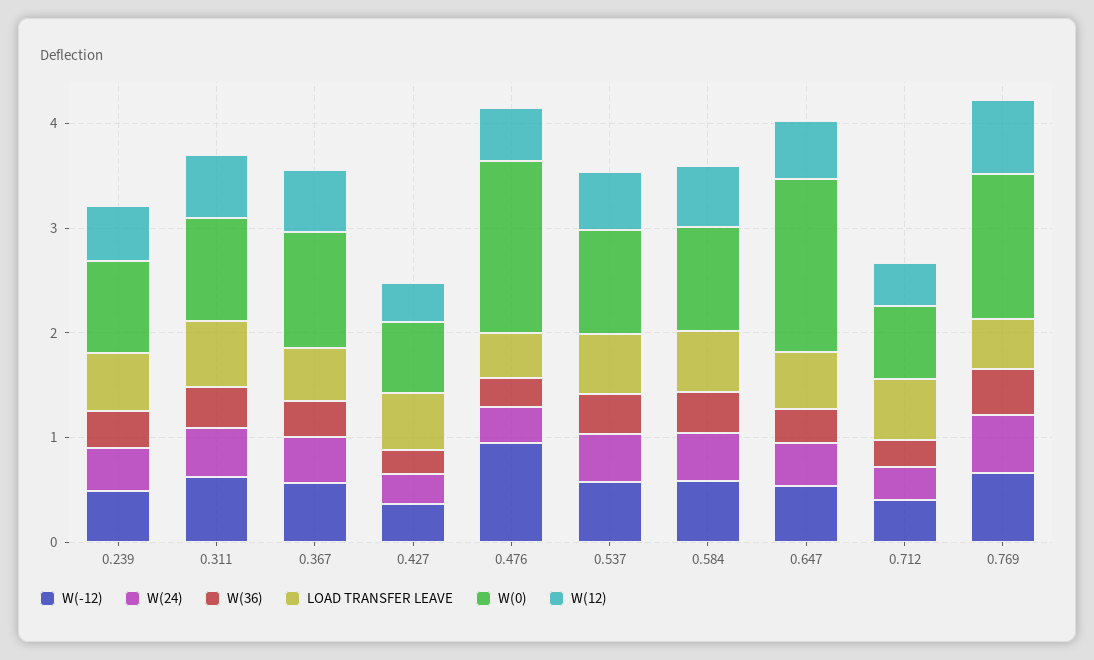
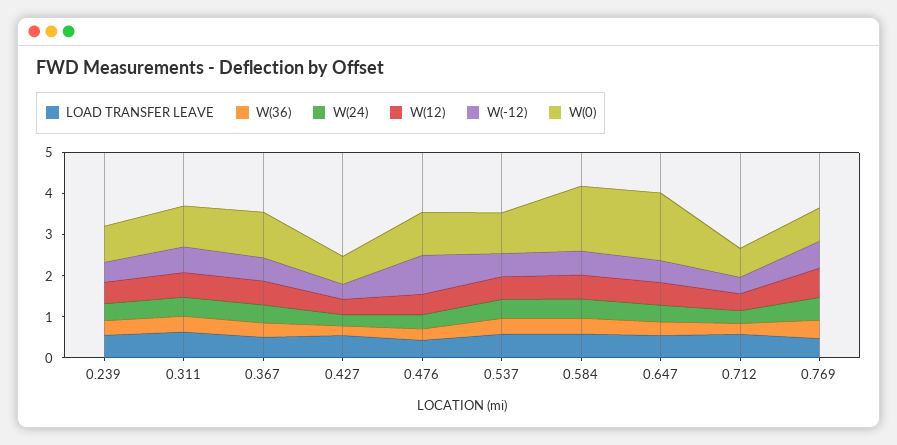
W(0), 0.476: 1.6 -> 1
W(0), 0.584: 1 -> 1.6
W(0), 0.769: 1.4 -> 0.8

